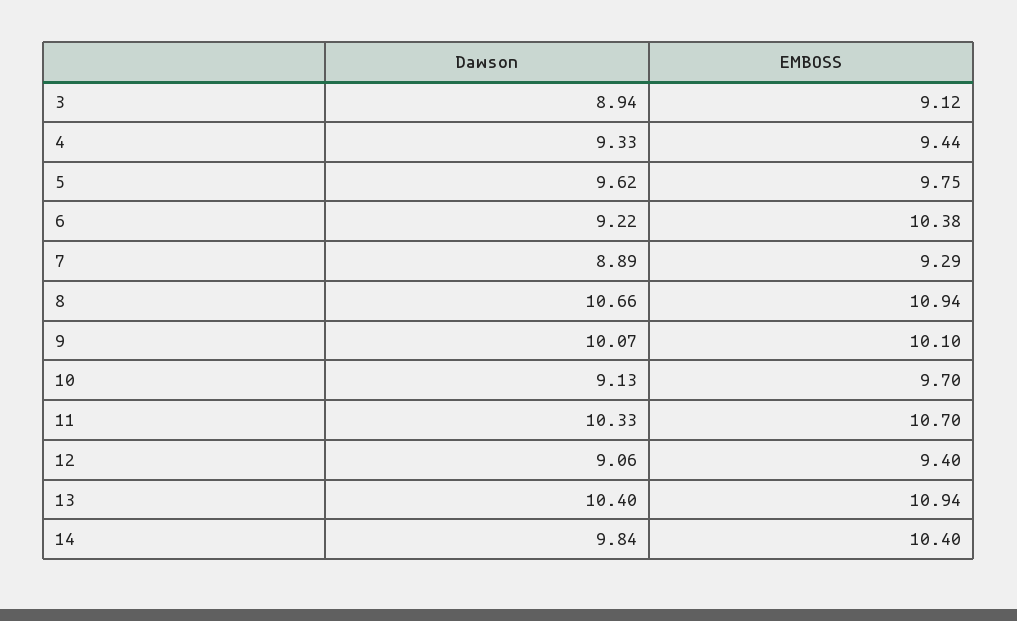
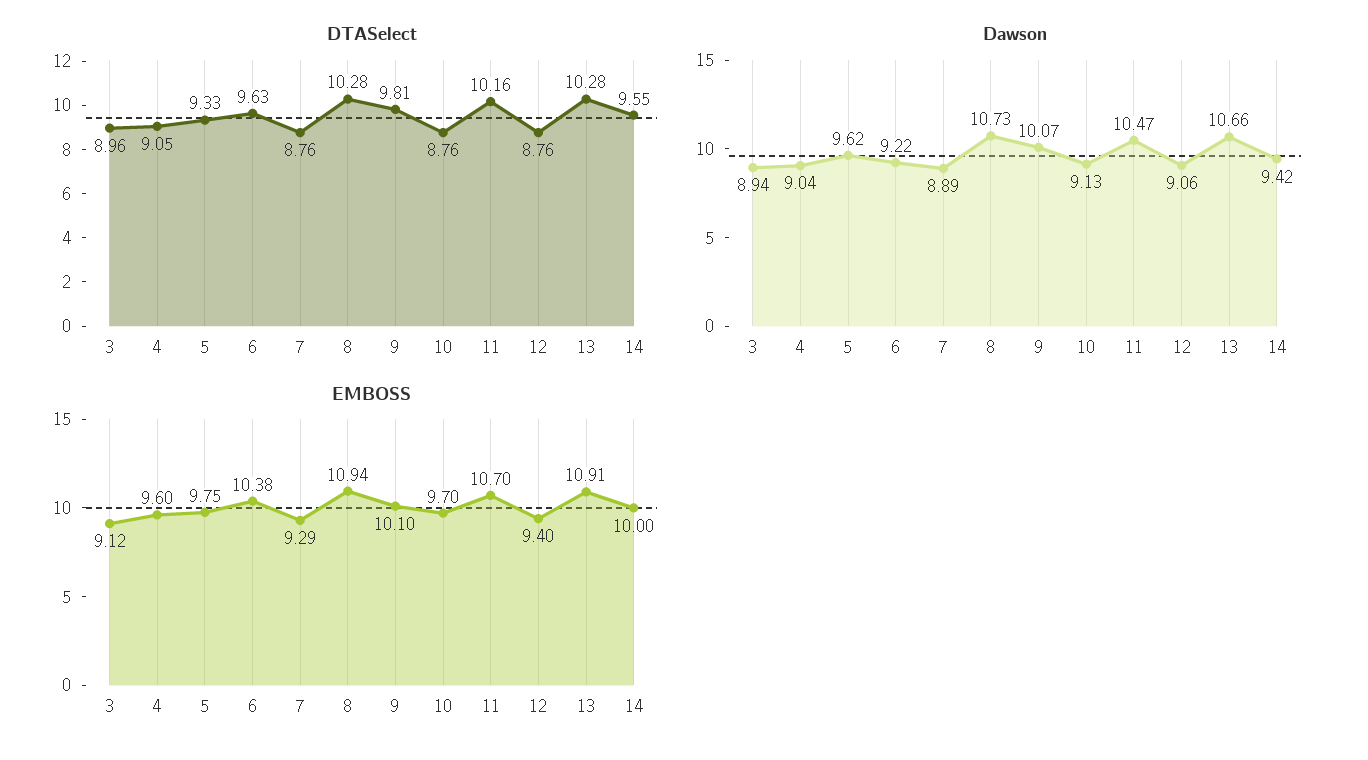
Dawson, 4: 9.33 -> 9.04
EMBOSS, 4: 9.44 -> 9.6
Dawson, 8: 10.66 -> 10.73
Dawson, 11: 10.33 -> 10.47
Dawson, 13: 10.4 -> 10.66
EMBOSS, 13: 10.94 -> 10.91
Dawson, 14: 9.84 -> 9.42
EMBOSS, 14: 10.4 -> 10
DTASelect, 3: none -> 8.96
DTASelect, 4: none -> 9.05
DTASelect, 5: none -> 9.33
DTASelect, 6: none -> 9.63
DTASelect, 7: none -> 8.76
DTASelect, 8: none -> 10.28
DTASelect, 9: none -> 9.81
DTASelect, 10: none -> 8.76
DTASelect, 11: none -> 10.16
DTASelect, 12: none -> 8.76
DTASelect, 13: none -> 10.28
DTASelect, 14: none -> 9.55

